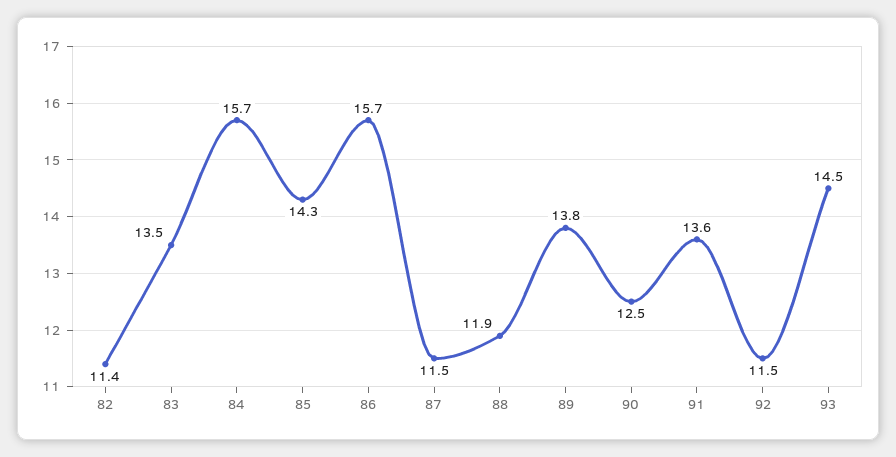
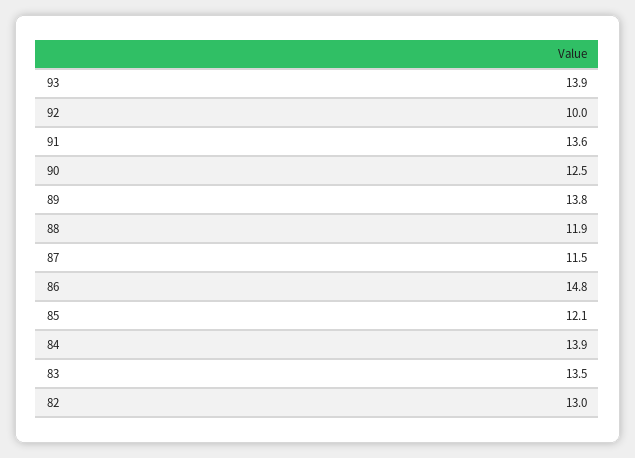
82: 11.4 -> 13
84: 15.7 -> 13.9
85: 14.3 -> 12.1
86: 15.7 -> 14.8
92: 11.5 -> 10
93: 14.5 -> 13.9

